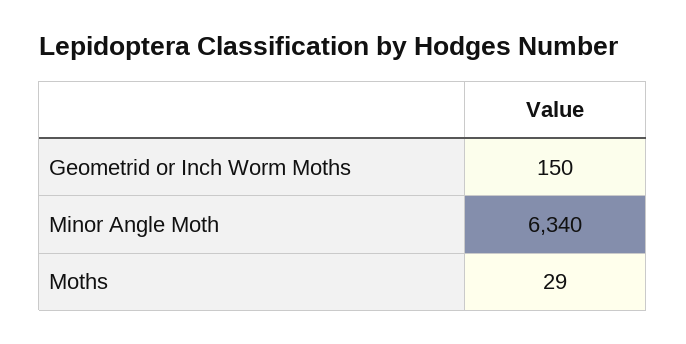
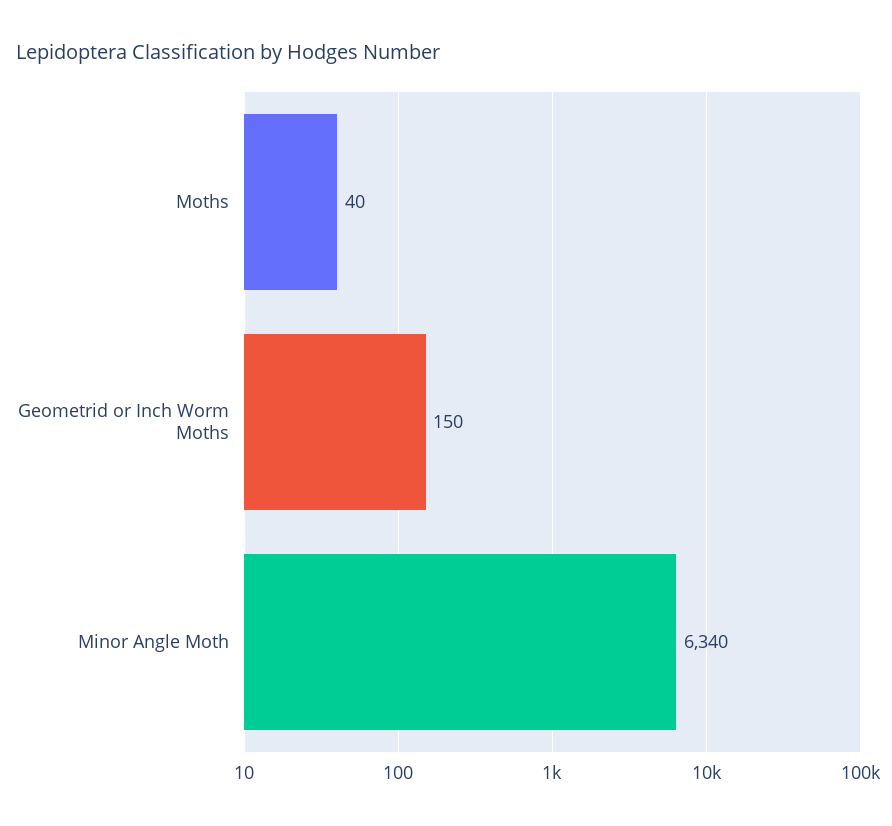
Moths: 29 -> 40

